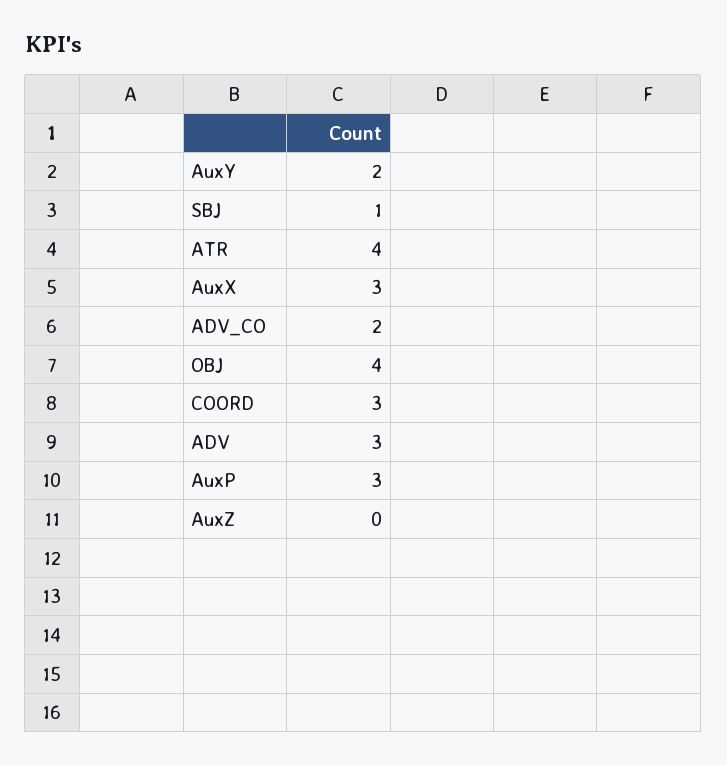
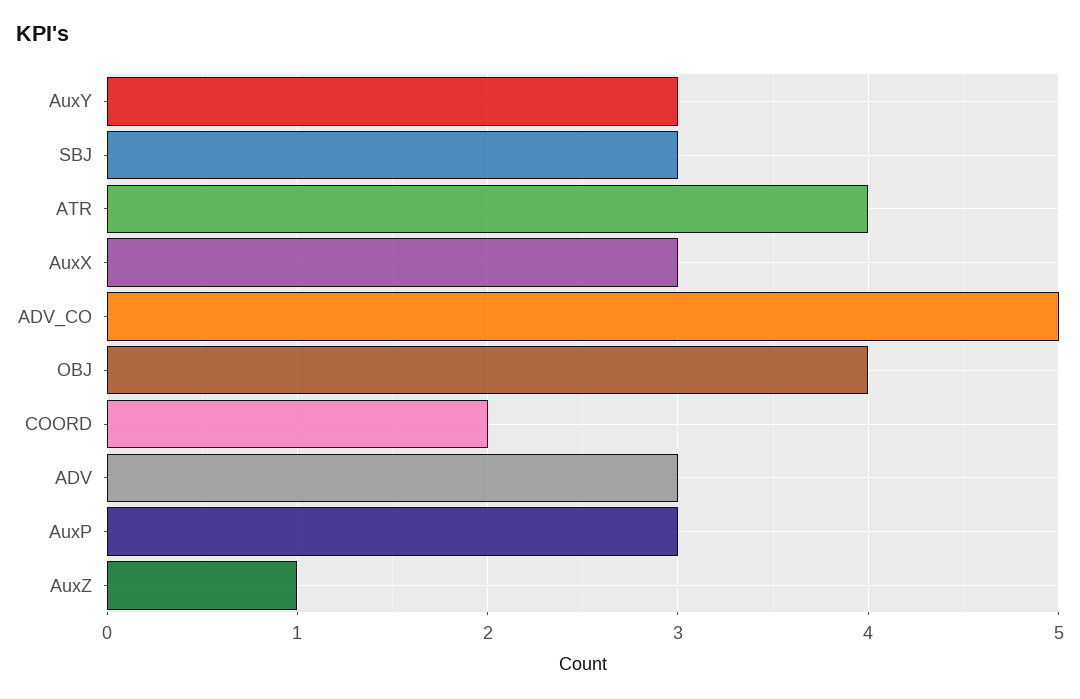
AuxY: 2 -> 3
SBJ: 1 -> 3
ADV_CO: 2 -> 5
COORD: 3 -> 2
AuxZ: 0 -> 1

